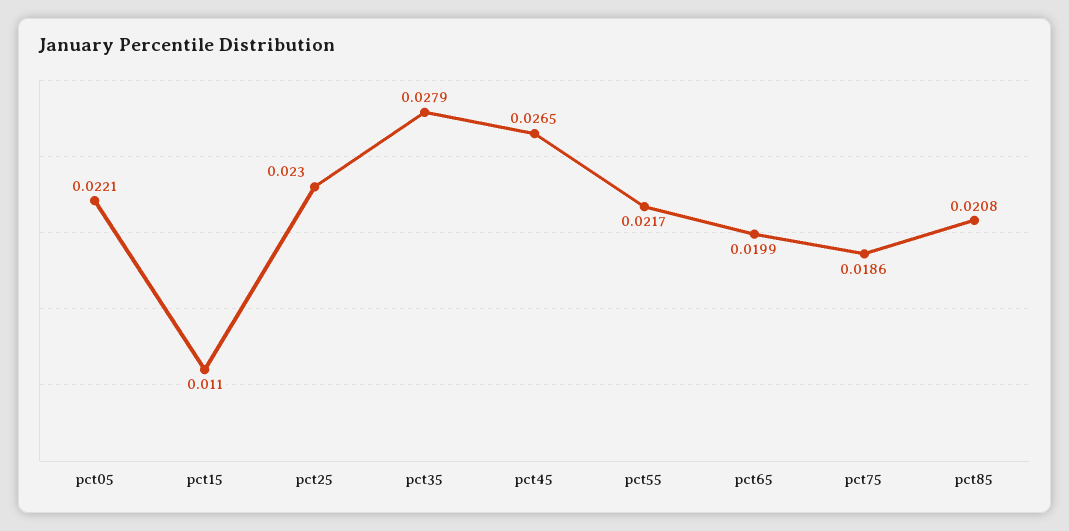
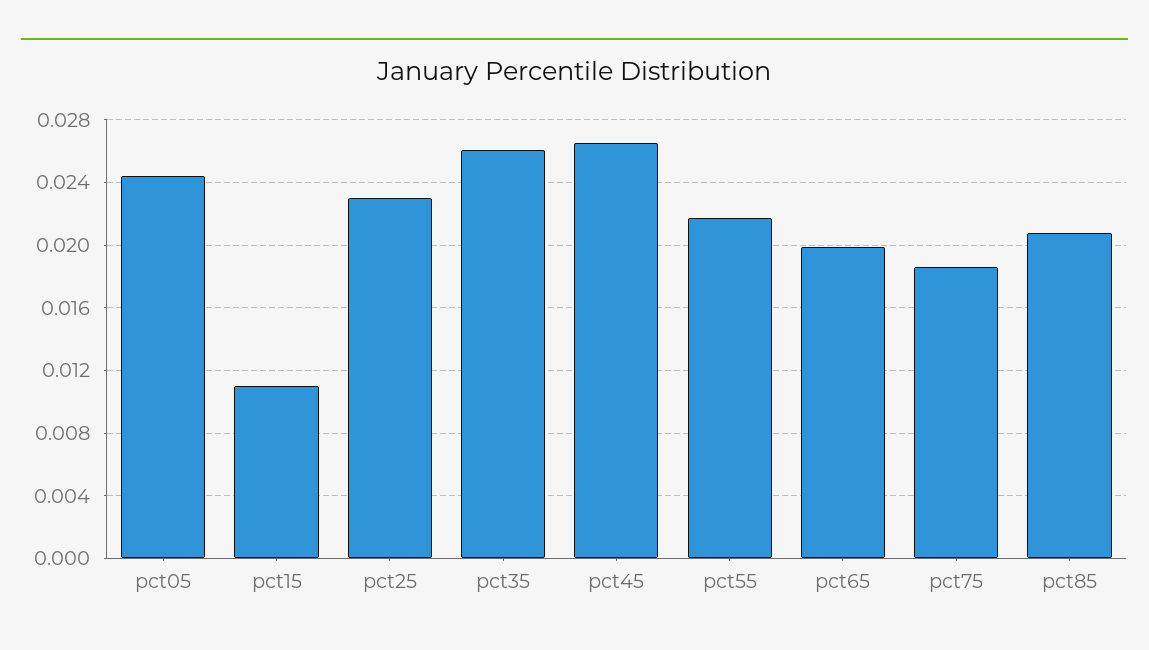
pct05: 0.0221 -> 0.0245
pct35: 0.0279 -> 0.026

